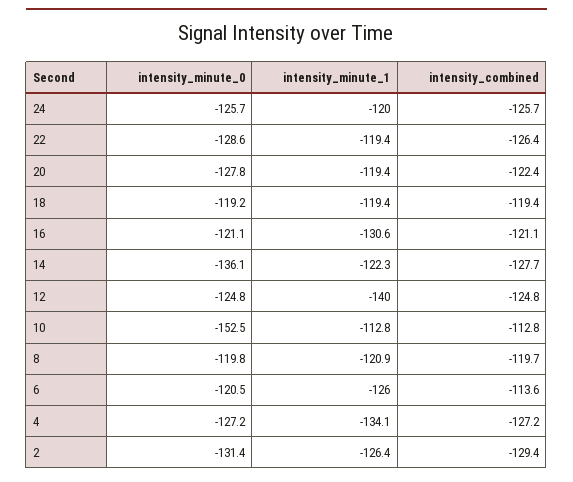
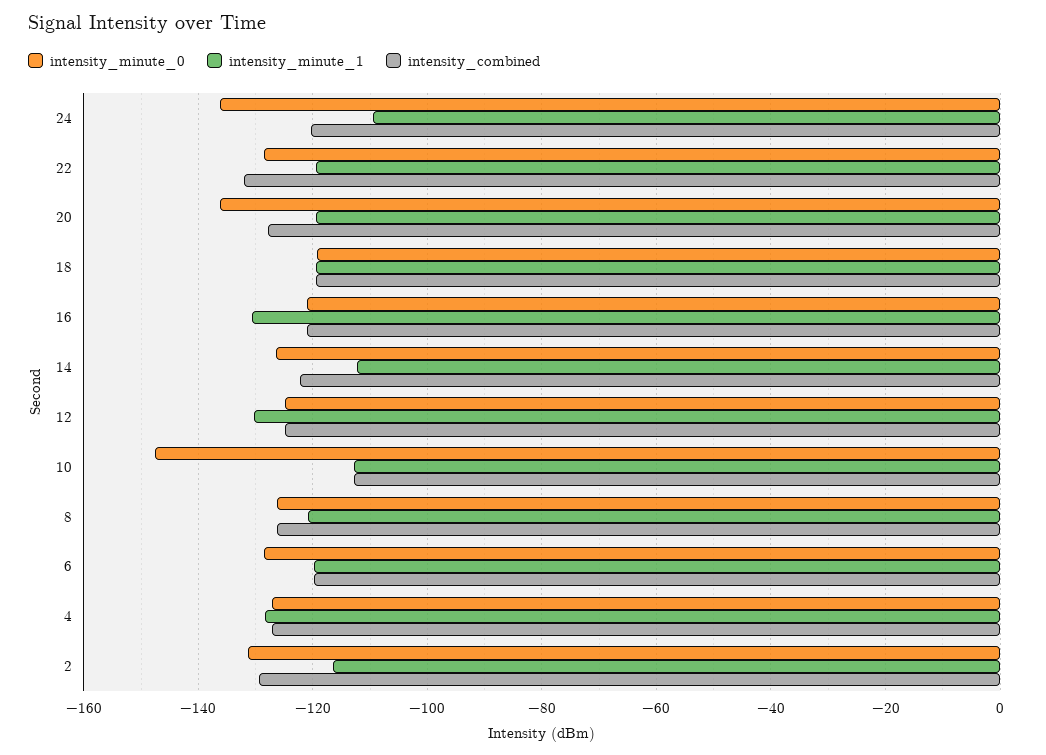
intensity_minute_0, 24: -125.7 -> -136
intensity_minute_1, 24: -120 -> -110
intensity_combined, 24: -125.7 -> -120
intensity_combined, 22: -126.4 -> -132
intensity_minute_0, 20: -127.8 -> -136
intensity_combined, 20: -122.4 -> -128
intensity_minute_0, 14: -136.1 -> -126
intensity_minute_1, 14: -122.3 -> -112
intensity_combined, 14: -127.7 -> -122
intensity_minute_1, 12: -140 -> -130
intensity_minute_0, 10: -152.5 -> -148
intensity_minute_0, 8: -119.8 -> -126
intensity_combined, 8: -119.7 -> -126
intensity_minute_0, 6: -120.5 -> -128
intensity_minute_1, 6: -126 -> -120
intensity_combined, 6: -113.6 -> -120
intensity_minute_1, 4: -134.1 -> -128
intensity_minute_1, 2: -126.4 -> -116

